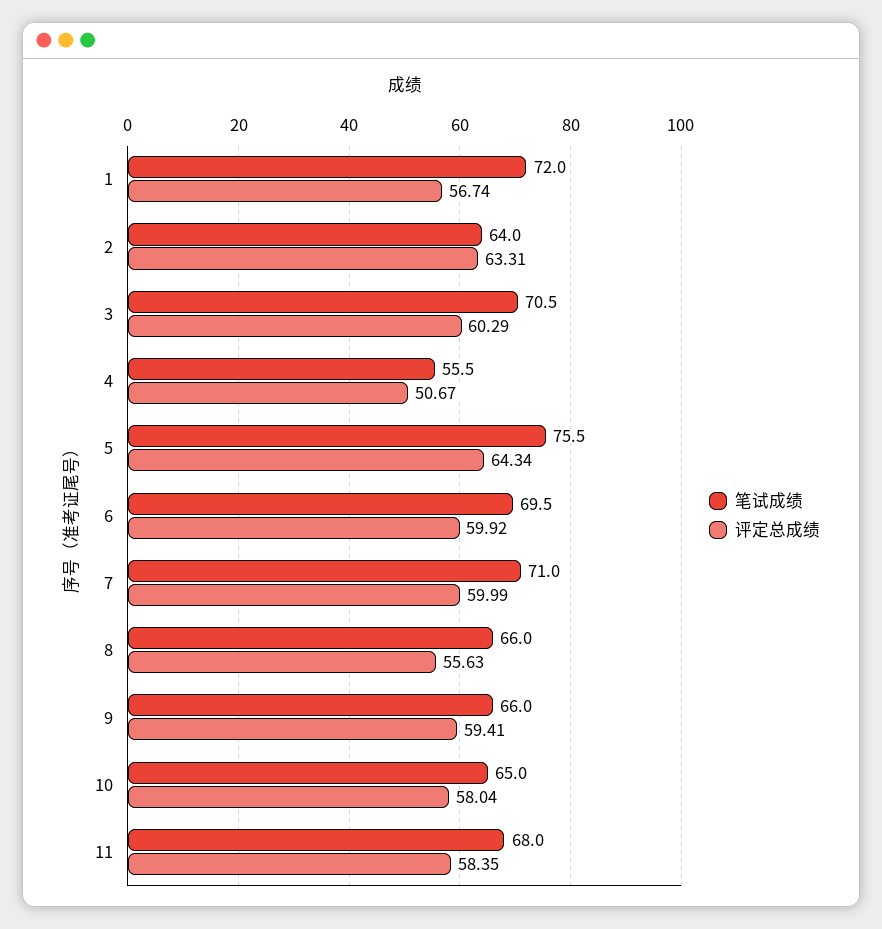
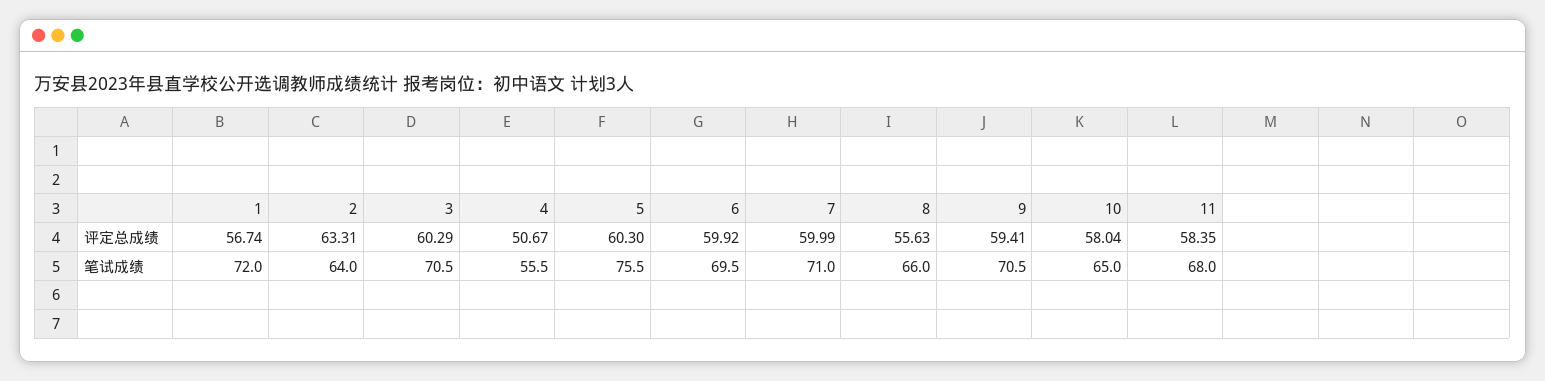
评定总成绩, 5: 64.34 -> 60.3
笔试成绩, 9: 66 -> 70.5

